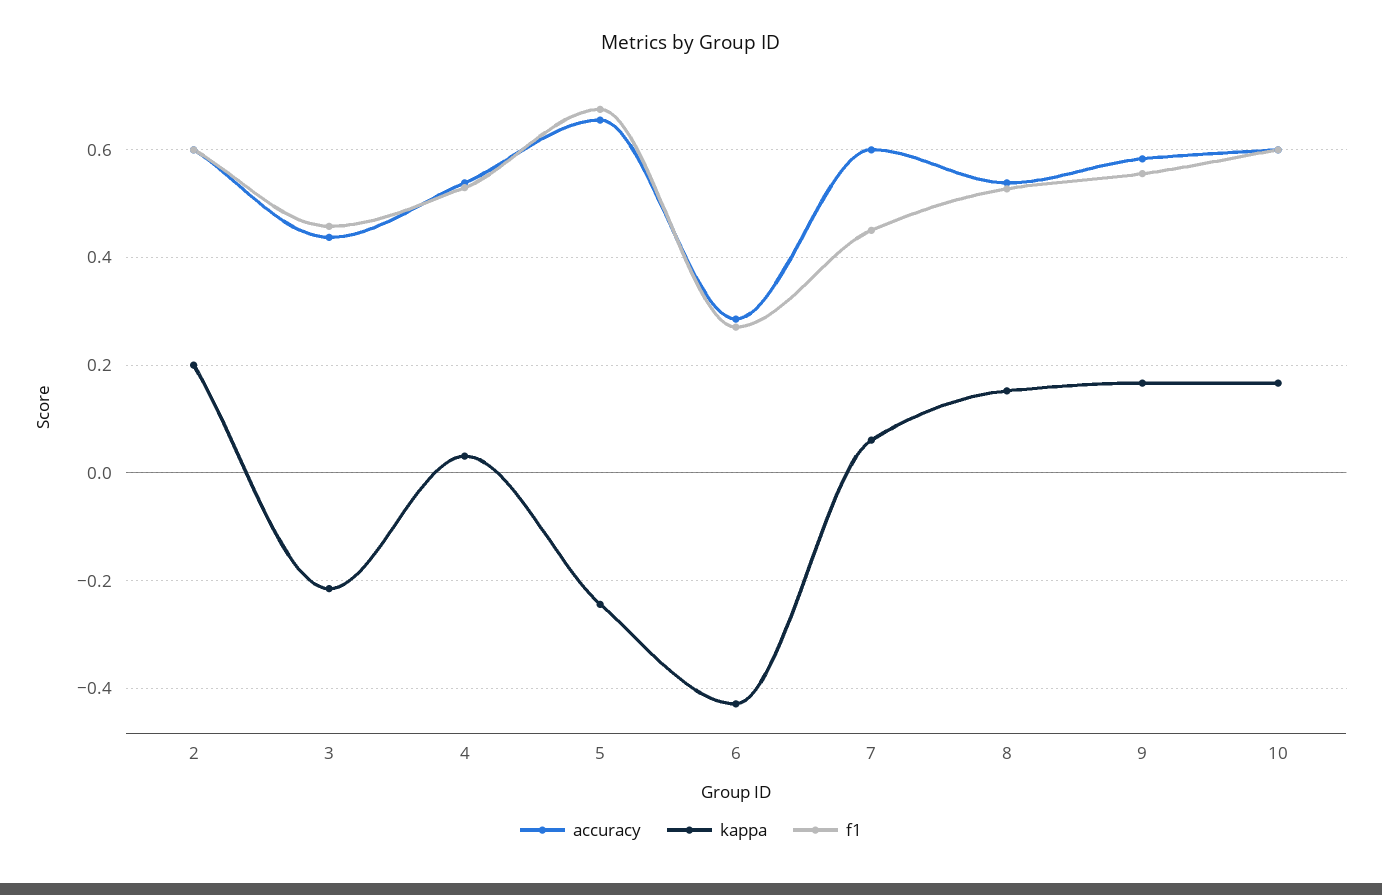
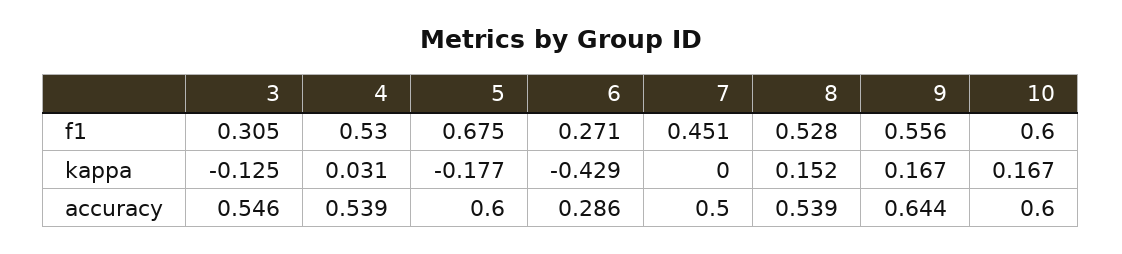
accuracy, 2: 0.6 -> none
kappa, 2: 0.2 -> none
f1, 2: 0.6 -> none
accuracy, 3: 0.44 -> 0.546
kappa, 3: -0.22 -> -0.125
f1, 3: 0.46 -> 0.305
accuracy, 5: 0.66 -> 0.6
kappa, 5: -0.24 -> -0.177
accuracy, 7: 0.6 -> 0.5
kappa, 7: 0.06 -> 0
accuracy, 9: 0.58 -> 0.644

